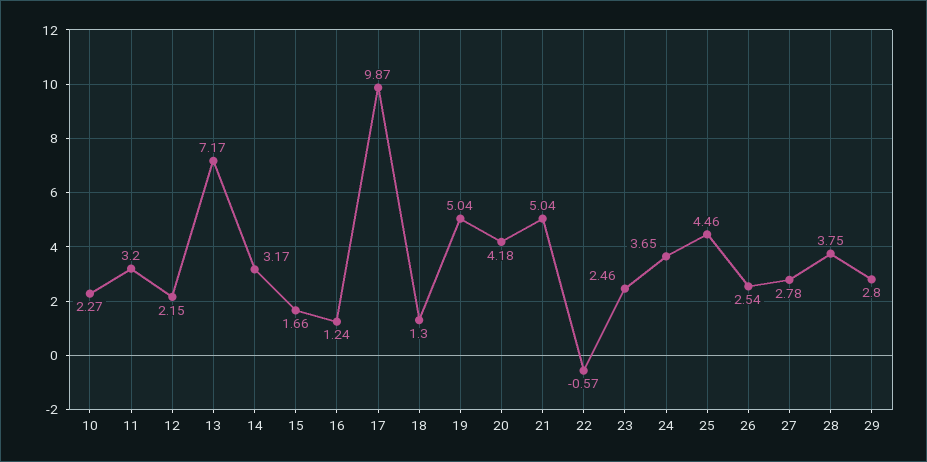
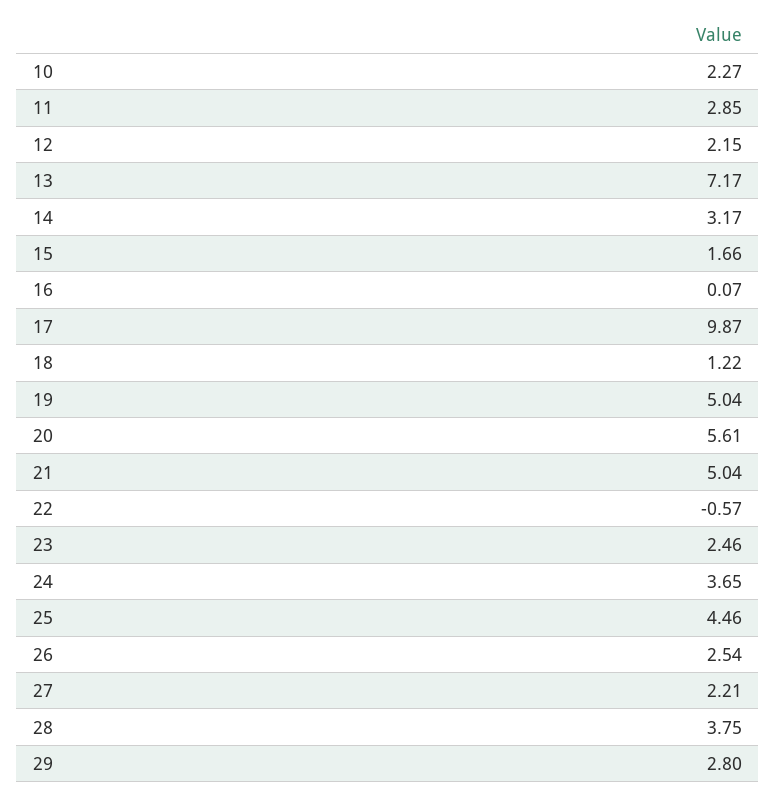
11: 3.2 -> 2.85
16: 1.24 -> 0.07
18: 1.3 -> 1.22
20: 4.18 -> 5.61
27: 2.78 -> 2.21

